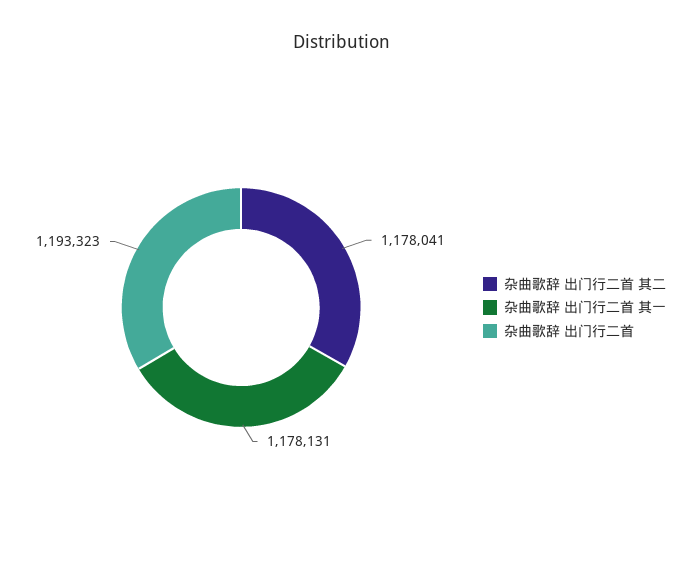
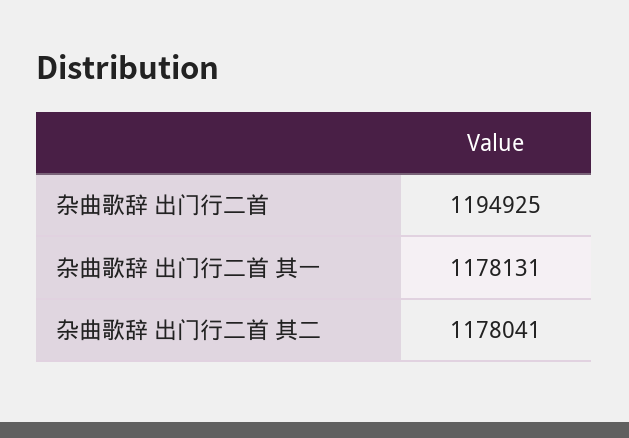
杂曲歌辞 出门行二首: 1193323 -> 1194925

